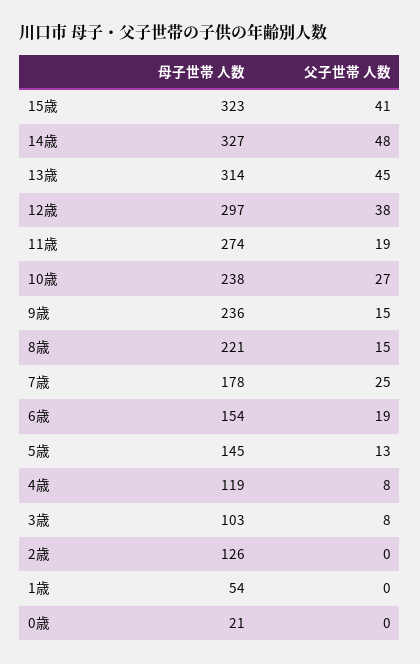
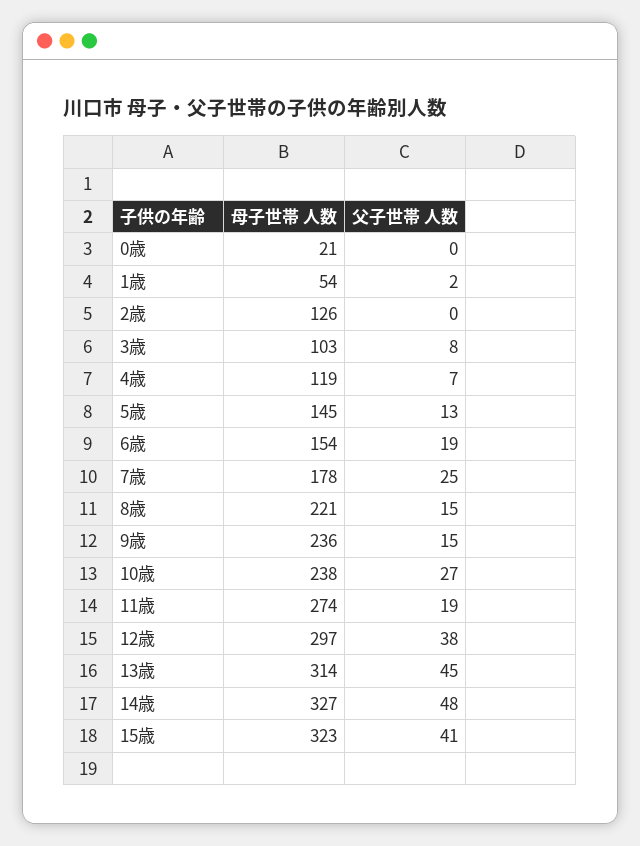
父子世帯 人数, 4歳: 8 -> 7
父子世帯 人数, 1歳: 0 -> 2

